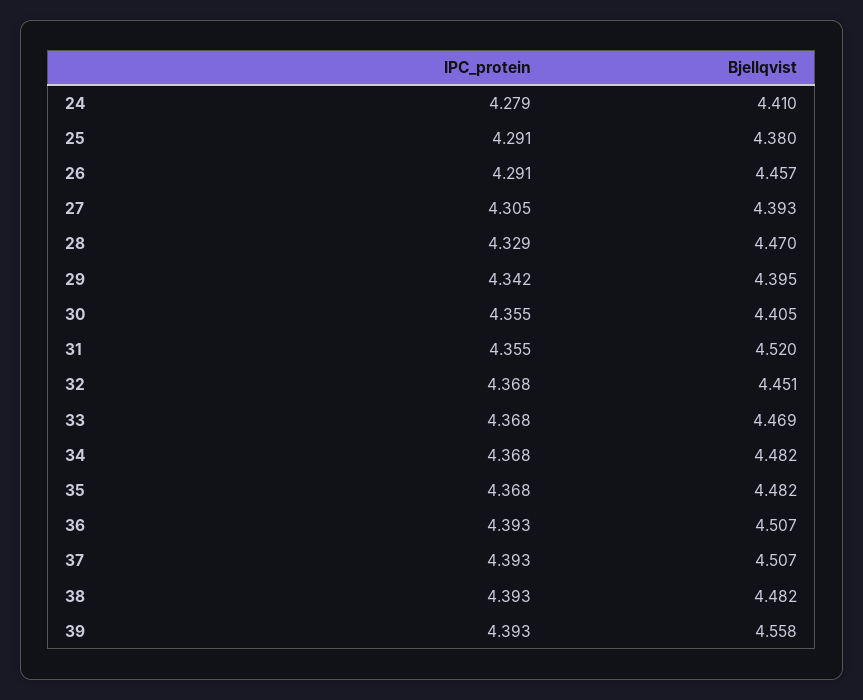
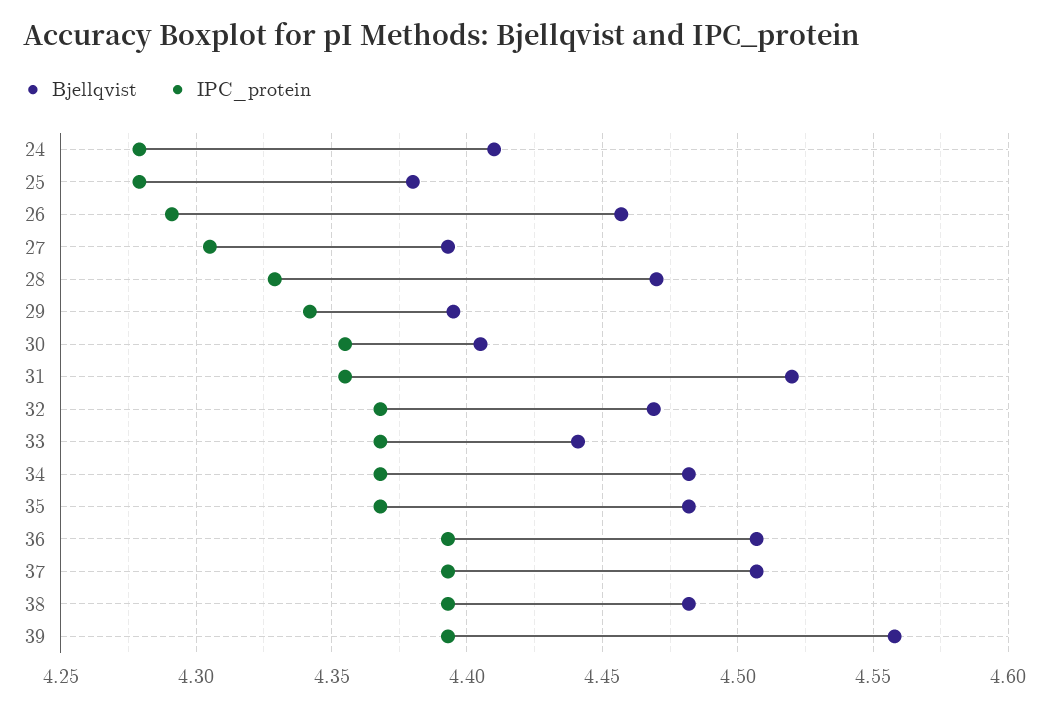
IPC_protein, 25: 4.291 -> 4.28
Bjellqvist, 32: 4.451 -> 4.47
Bjellqvist, 33: 4.469 -> 4.44

